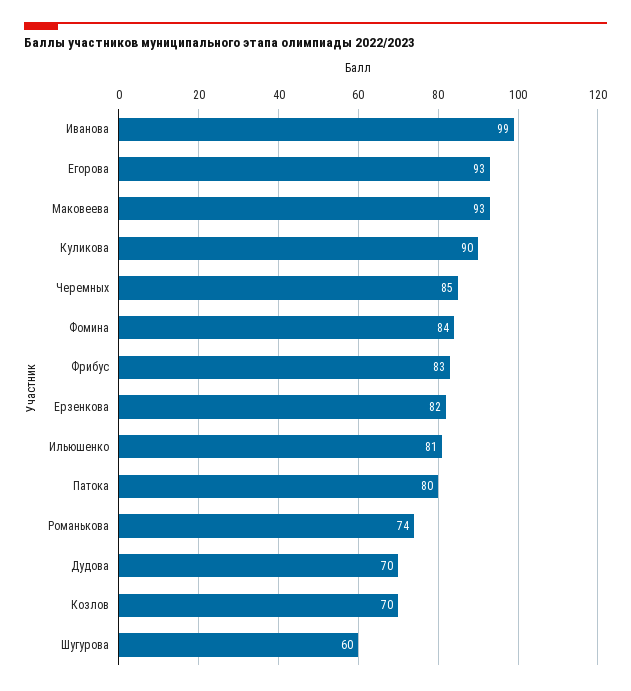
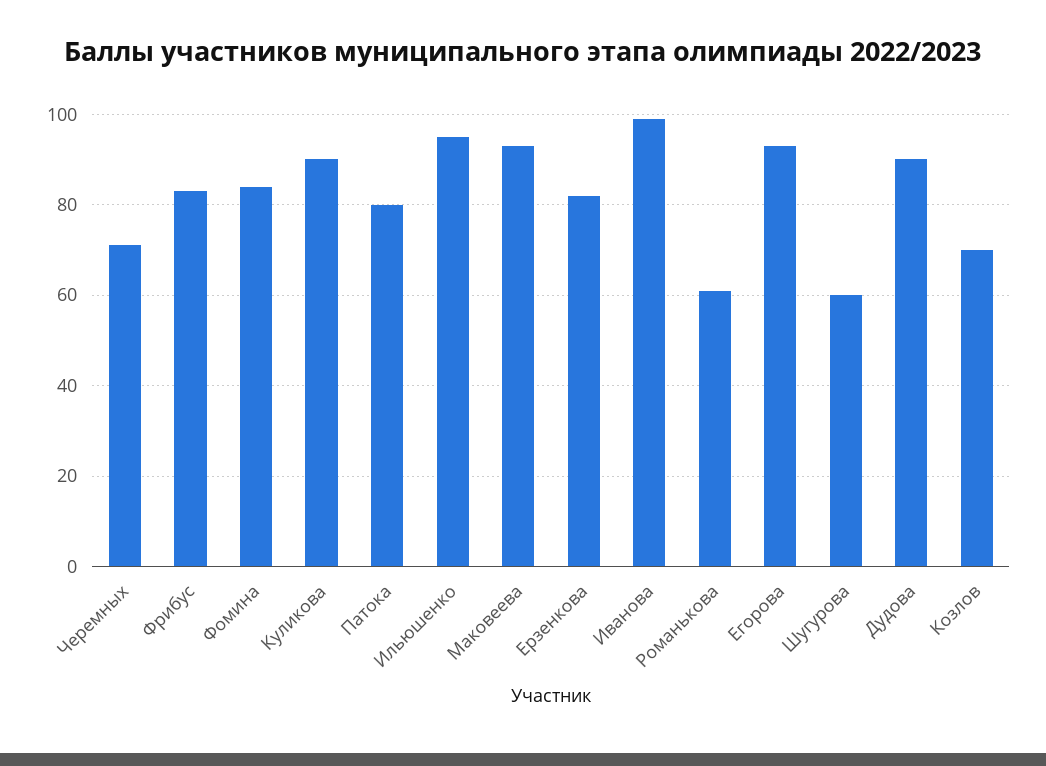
Черемных: 85 -> 70
Ильюшенко: 81 -> 95
Романькова: 74 -> 60
Дудова: 70 -> 90

